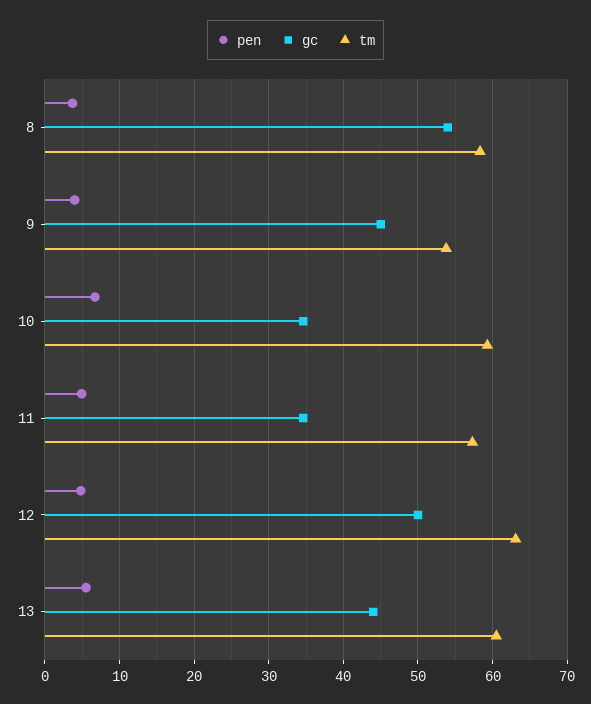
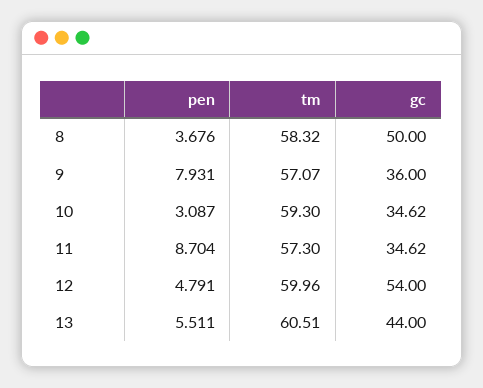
gc, 8: 54 -> 50
pen, 9: 4 -> 7.931
gc, 9: 45 -> 36
tm, 9: 54 -> 57.07
pen, 10: 7 -> 3.087
pen, 11: 5 -> 8.704
gc, 12: 50 -> 54
tm, 12: 63 -> 59.96

